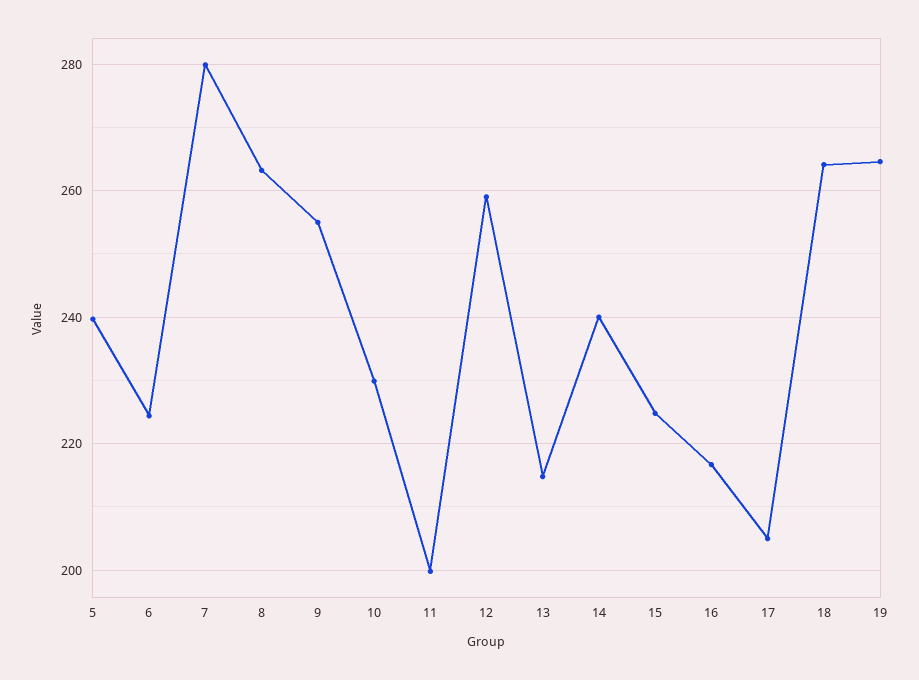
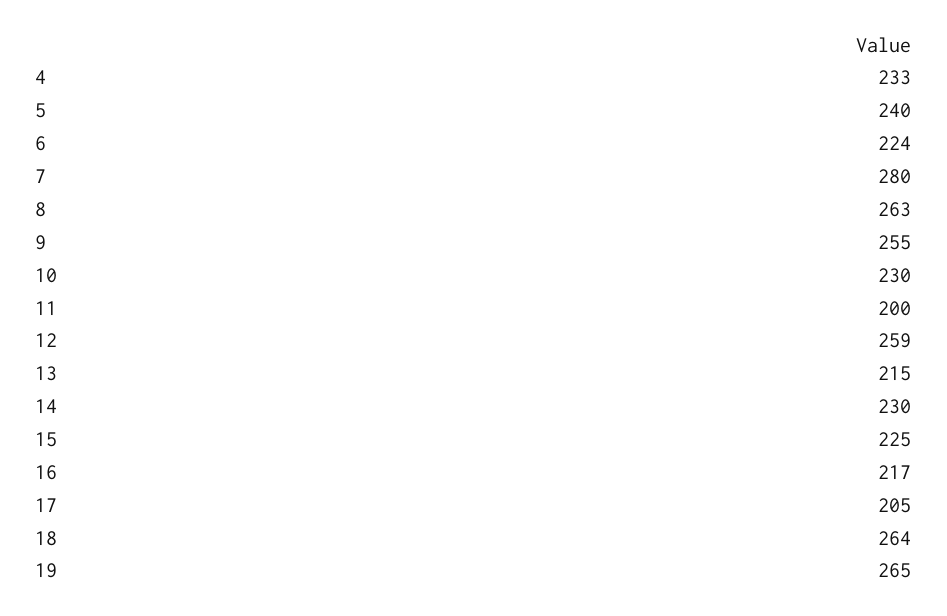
14: 240 -> 230
4: none -> 233

